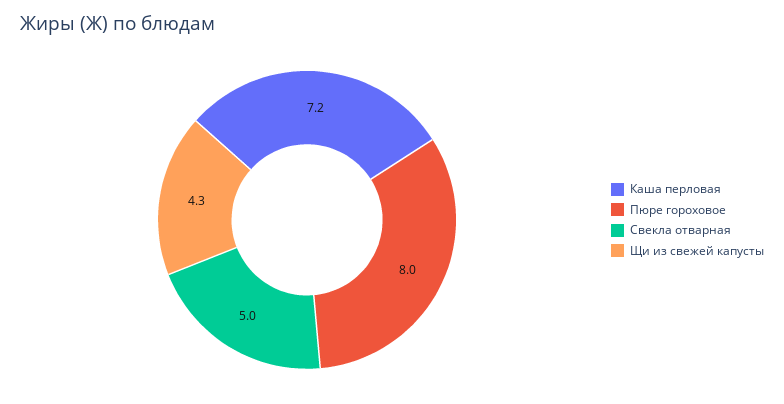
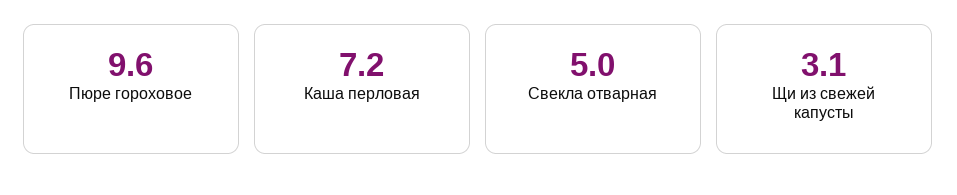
Пюре гороховое: 8 -> 9.6
Щи из свежей капусты: 4.3 -> 3.1

